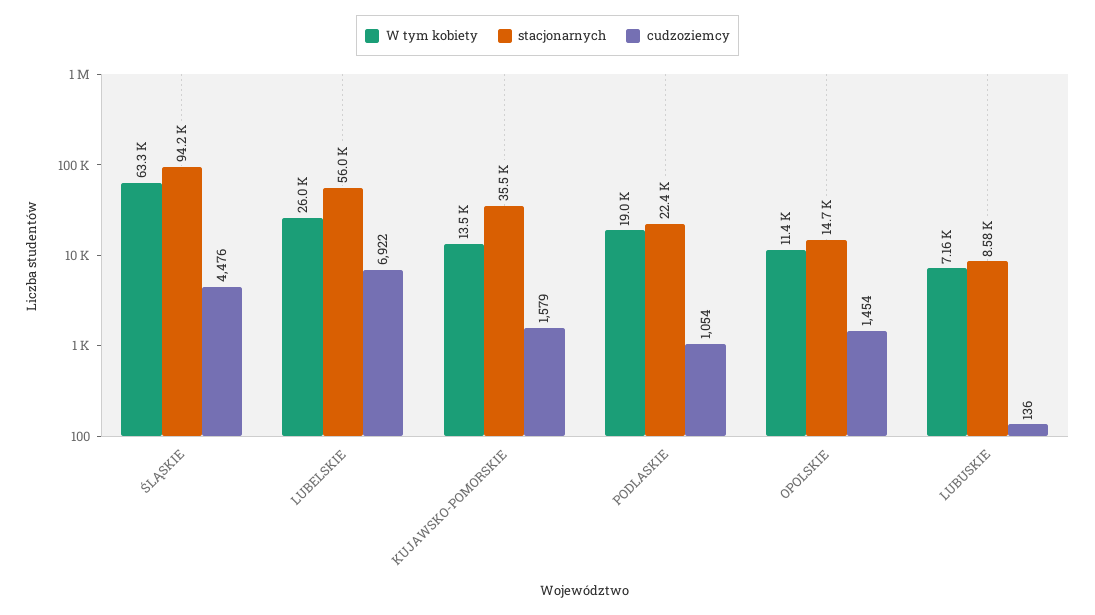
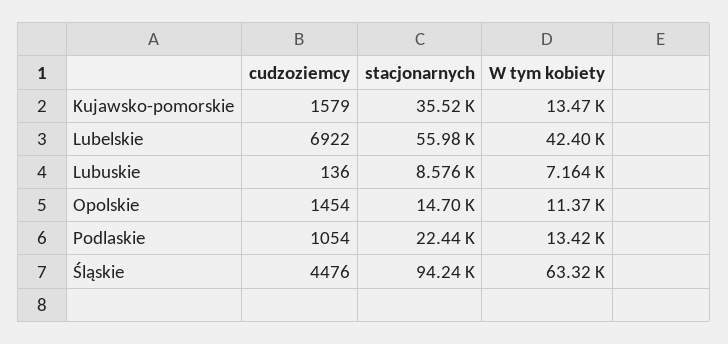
W tym kobiety, LUBELSKIE: 26000 -> 42400
W tym kobiety, PODLASKIE: 19000 -> 13420

